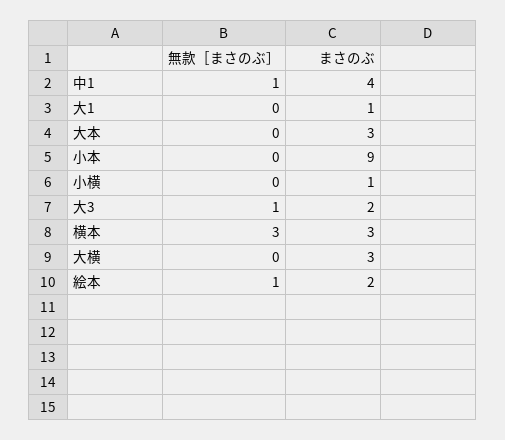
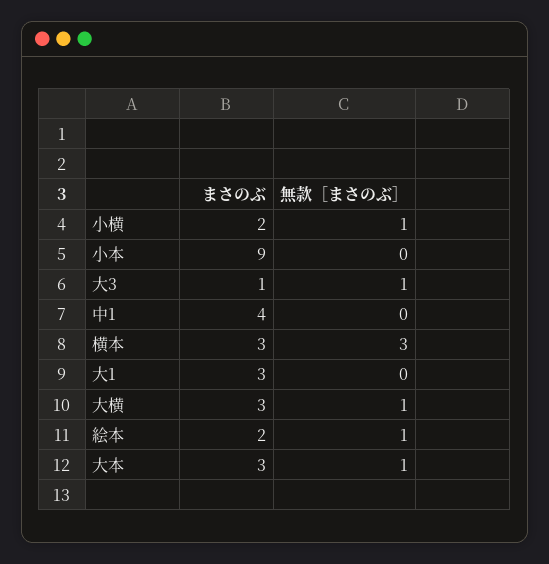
無款［まさのぶ］, 中1: 1 -> 0
まさのぶ, 大1: 1 -> 3
無款［まさのぶ］, 大本: 0 -> 1
無款［まさのぶ］, 小横: 0 -> 1
まさのぶ, 小横: 1 -> 2
まさのぶ, 大3: 2 -> 1
無款［まさのぶ］, 大横: 0 -> 1

